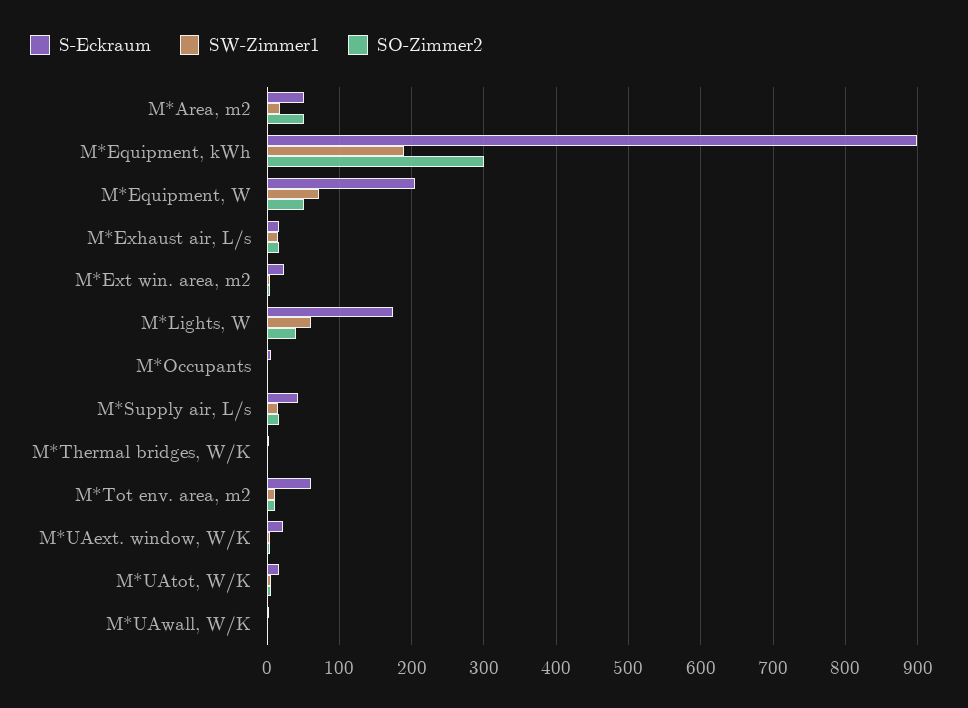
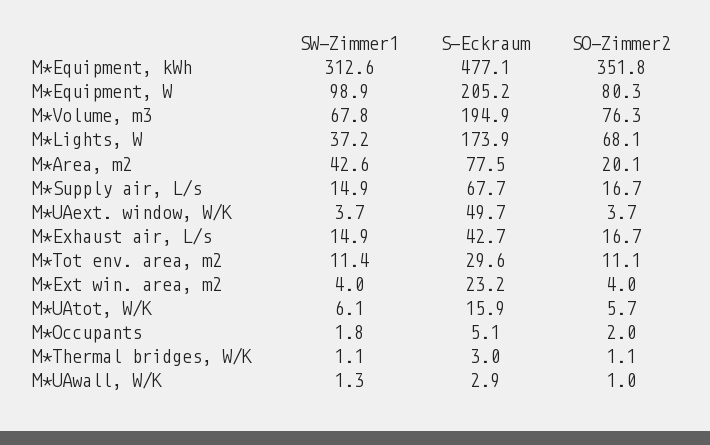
S-Eckraum, M*Area, m2: 50 -> 77.5
SW-Zimmer1, M*Area, m2: 20 -> 42.6
SO-Zimmer2, M*Area, m2: 50 -> 20.1
S-Eckraum, M*Equipment, kWh: 900 -> 477.1
SW-Zimmer1, M*Equipment, kWh: 190 -> 312.6
SO-Zimmer2, M*Equipment, kWh: 300 -> 351.8
SW-Zimmer1, M*Equipment, W: 70 -> 98.9
SO-Zimmer2, M*Equipment, W: 50 -> 80.3
S-Eckraum, M*Exhaust air, L/s: 20 -> 42.7
SW-Zimmer1, M*Lights, W: 60 -> 37.2
SO-Zimmer2, M*Lights, W: 40 -> 68.1
S-Eckraum, M*Supply air, L/s: 40 -> 67.7
S-Eckraum, M*Tot env. area, m2: 60 -> 29.6
S-Eckraum, M*UAext. window, W/K: 20 -> 49.7
SW-Zimmer1, M*Volume, m3: none -> 67.8
S-Eckraum, M*Volume, m3: none -> 194.9
SO-Zimmer2, M*Volume, m3: none -> 76.3

